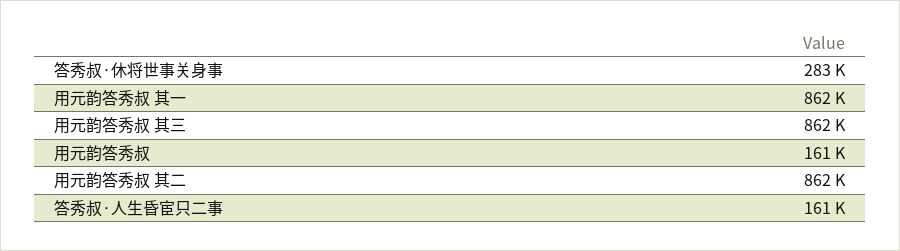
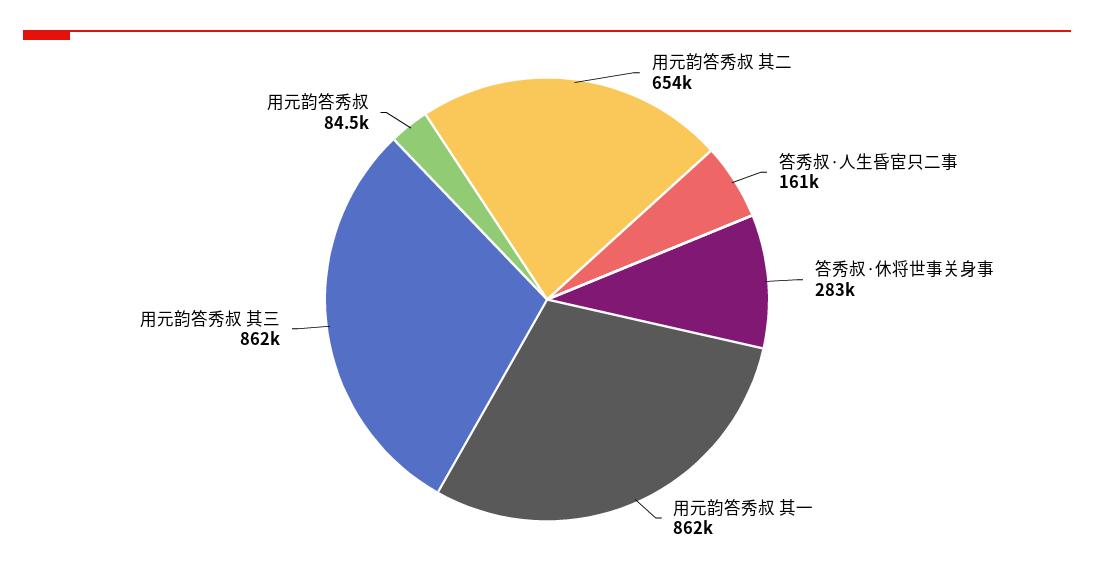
用元韵答秀叔: 161000 -> 84500
用元韵答秀叔 其二: 862000 -> 654000

